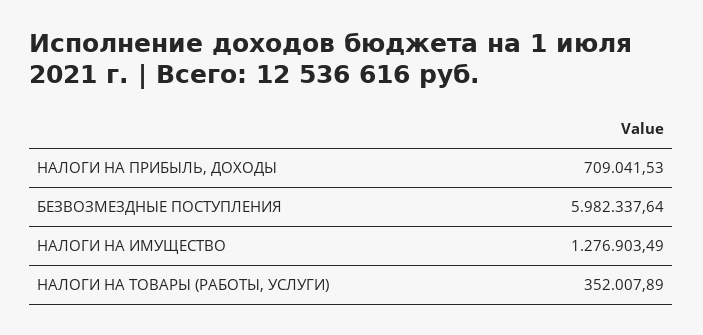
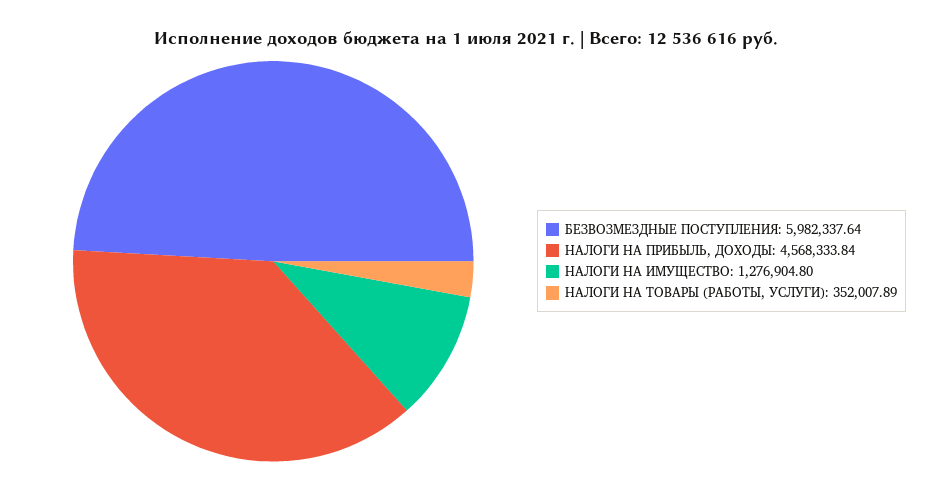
НАЛОГИ НА ПРИБЫЛЬ, ДОХОДЫ: 709041.53 -> 4568333.84
НАЛОГИ НА ИМУЩЕСТВО: 1276903.49 -> 1276904.8

